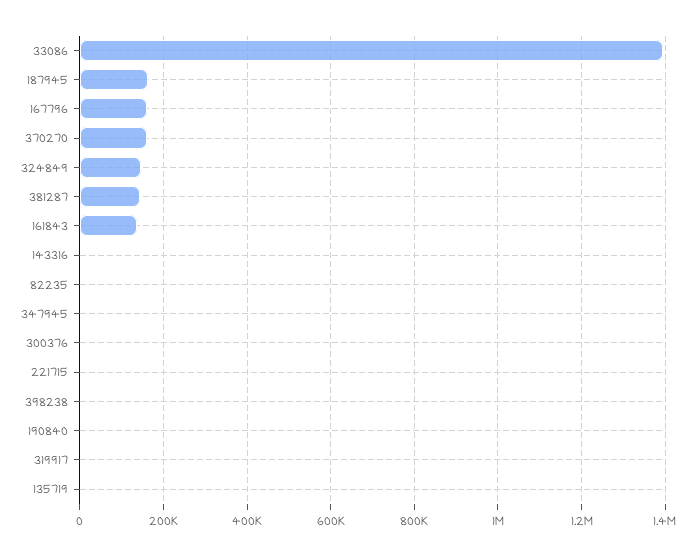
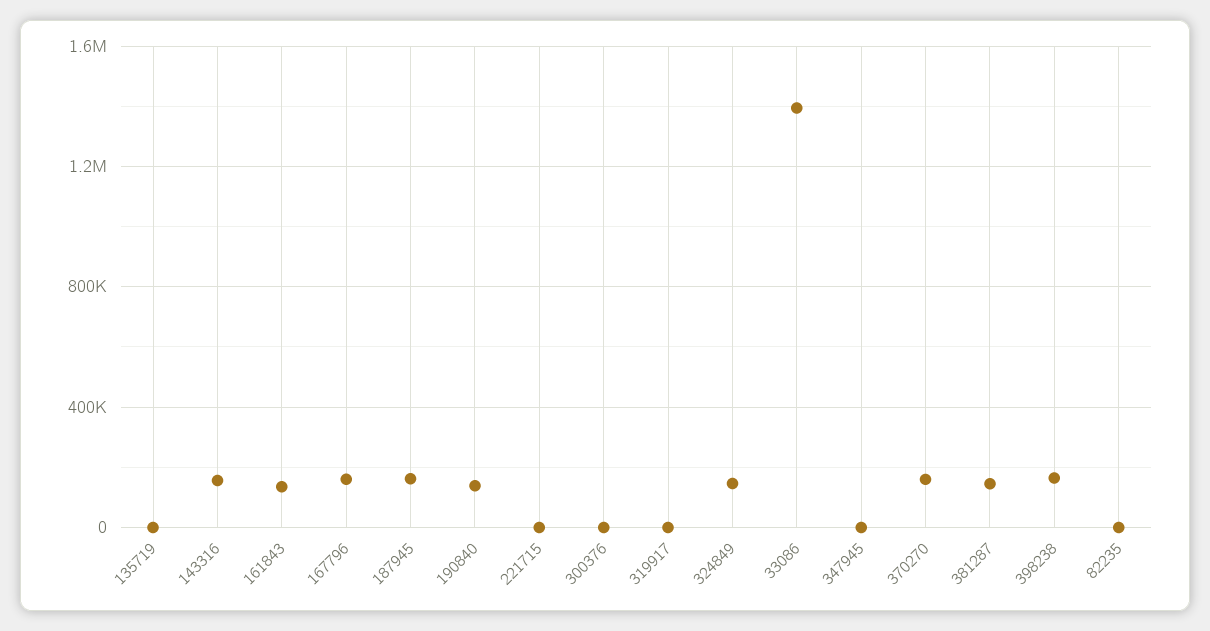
143316: 0 -> 150000
398238: 0 -> 150000
190840: 0 -> 150000

